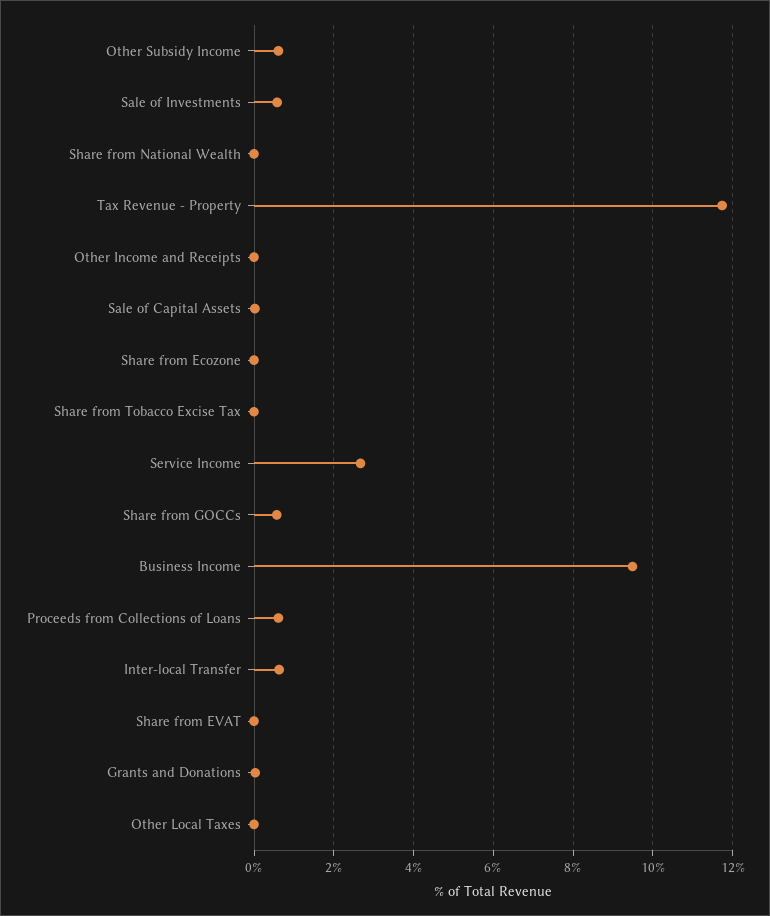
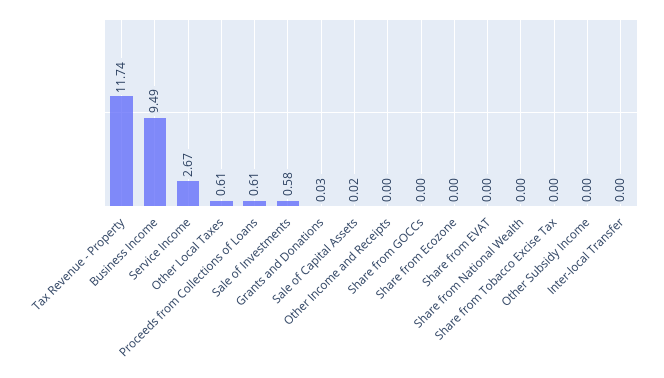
Other Subsidy Income: 0.6 -> 0
Share from GOCCs: 0.6 -> 0
Inter-local Transfer: 0.6 -> 0
Other Local Taxes: 0 -> 0.61

